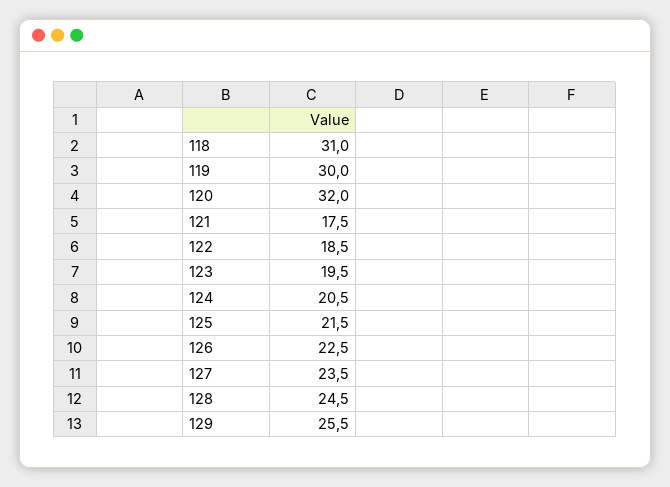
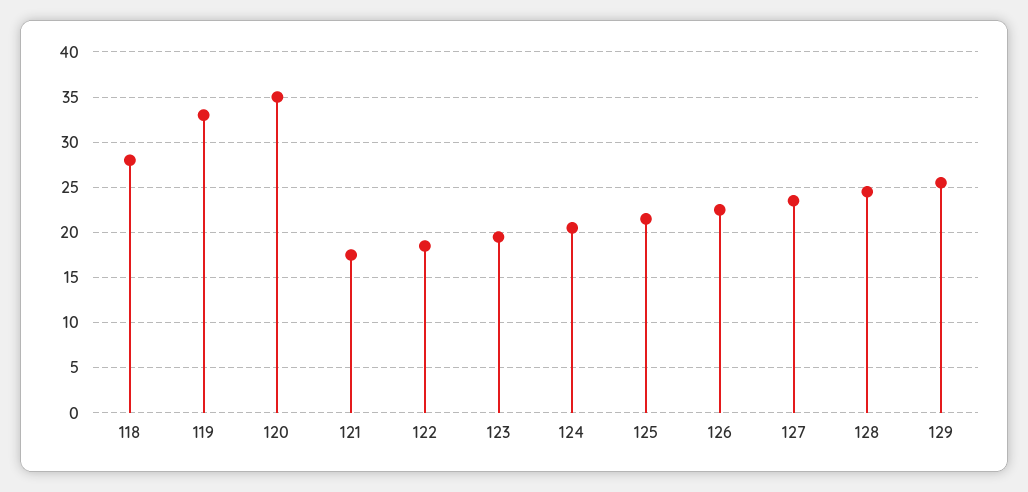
118: 31 -> 28
119: 30 -> 33
120: 32 -> 35

